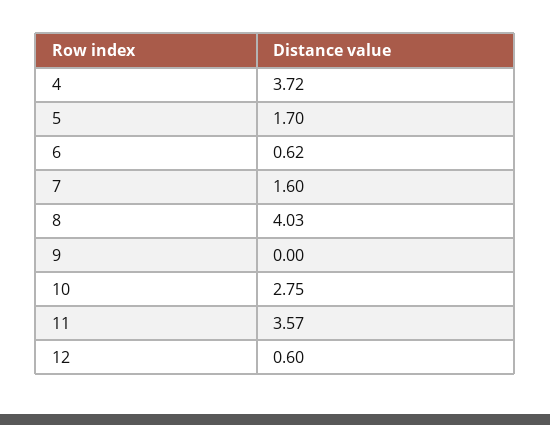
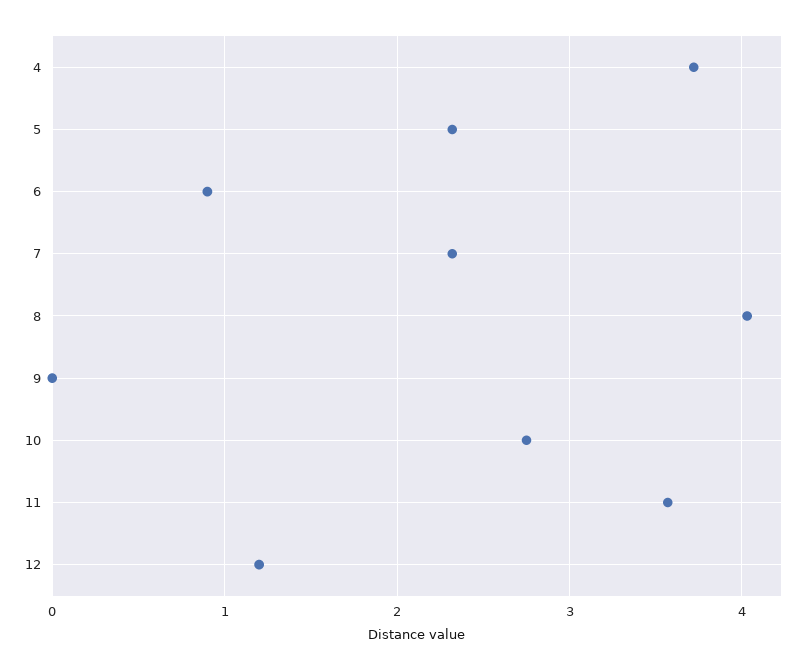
5: 1.7 -> 2.3
6: 0.62 -> 0.9
7: 1.6 -> 2.3
12: 0.6 -> 1.2

